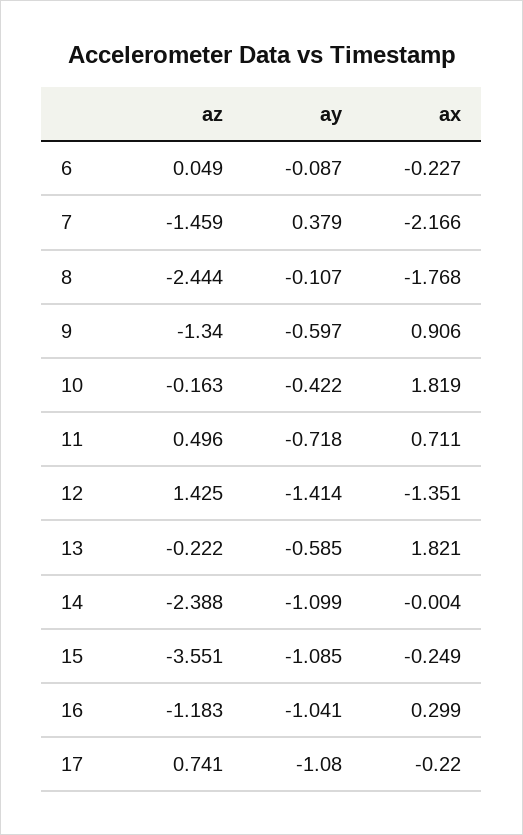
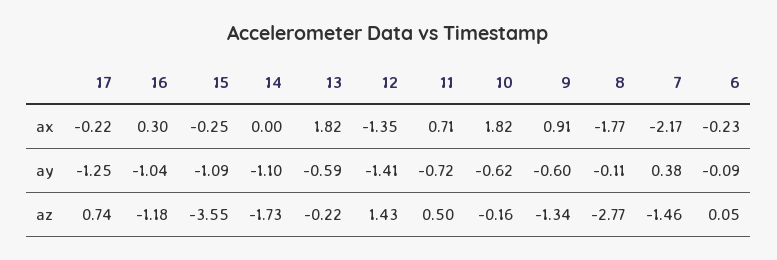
az, 8: -2.444 -> -2.77
ay, 10: -0.422 -> -0.62
az, 14: -2.388 -> -1.73
ay, 17: -1.08 -> -1.25

